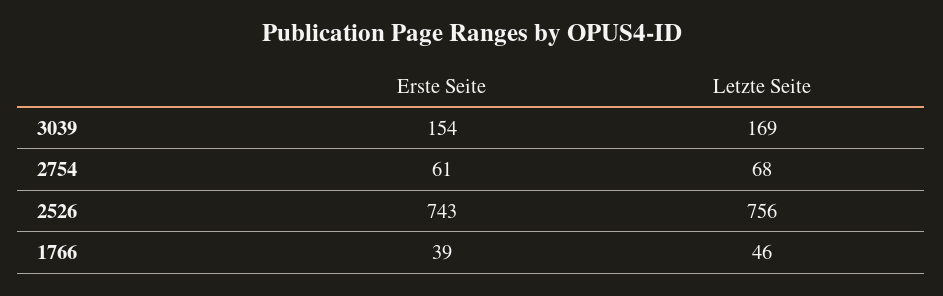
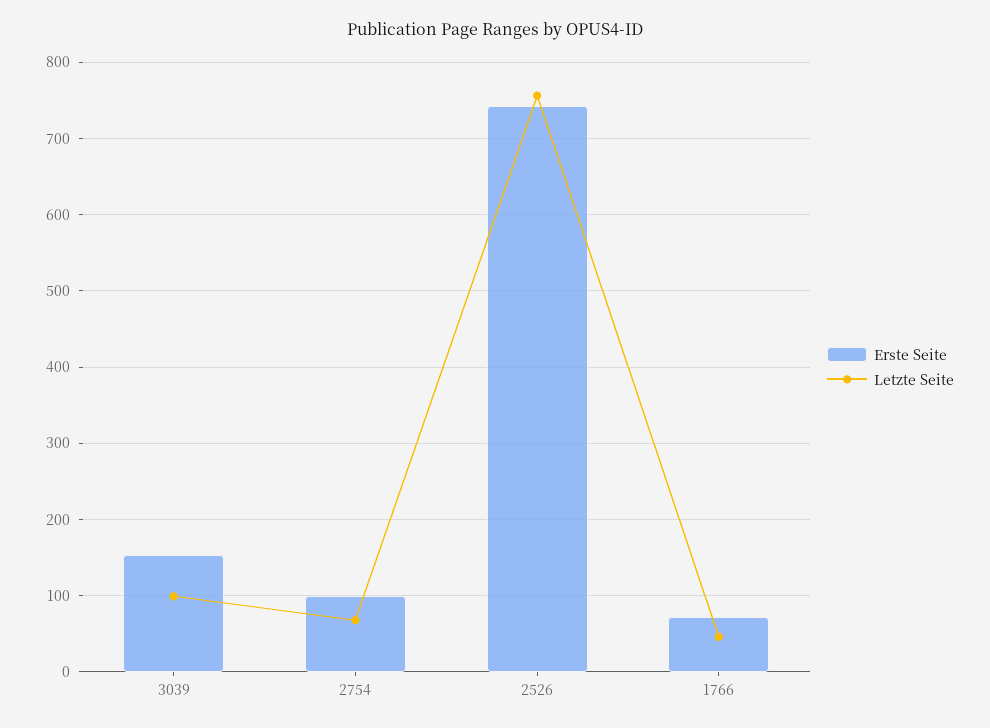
Letzte Seite, 3039: 169 -> 100
Erste Seite, 2754: 61 -> 100
Erste Seite, 1766: 39 -> 70

